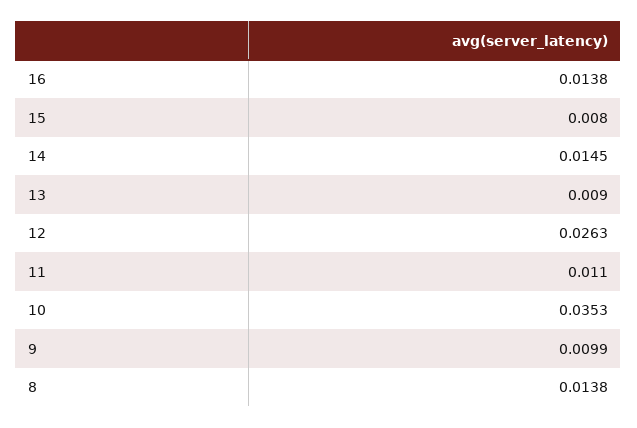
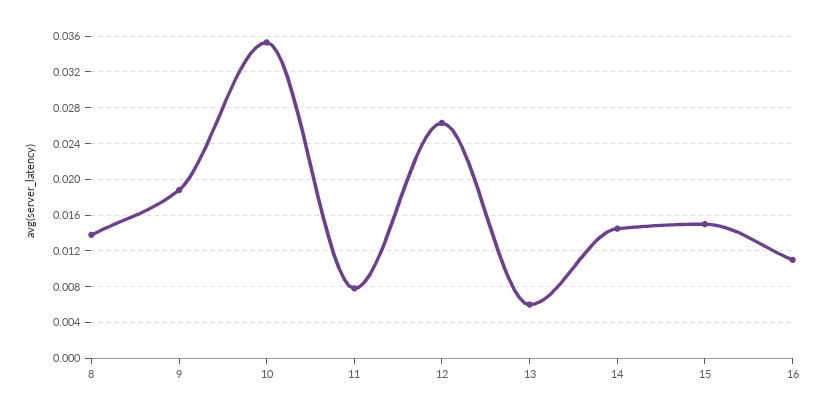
16: 0.0138 -> 0.011
15: 0.008 -> 0.015
13: 0.009 -> 0.006
11: 0.011 -> 0.008
9: 0.0099 -> 0.019

